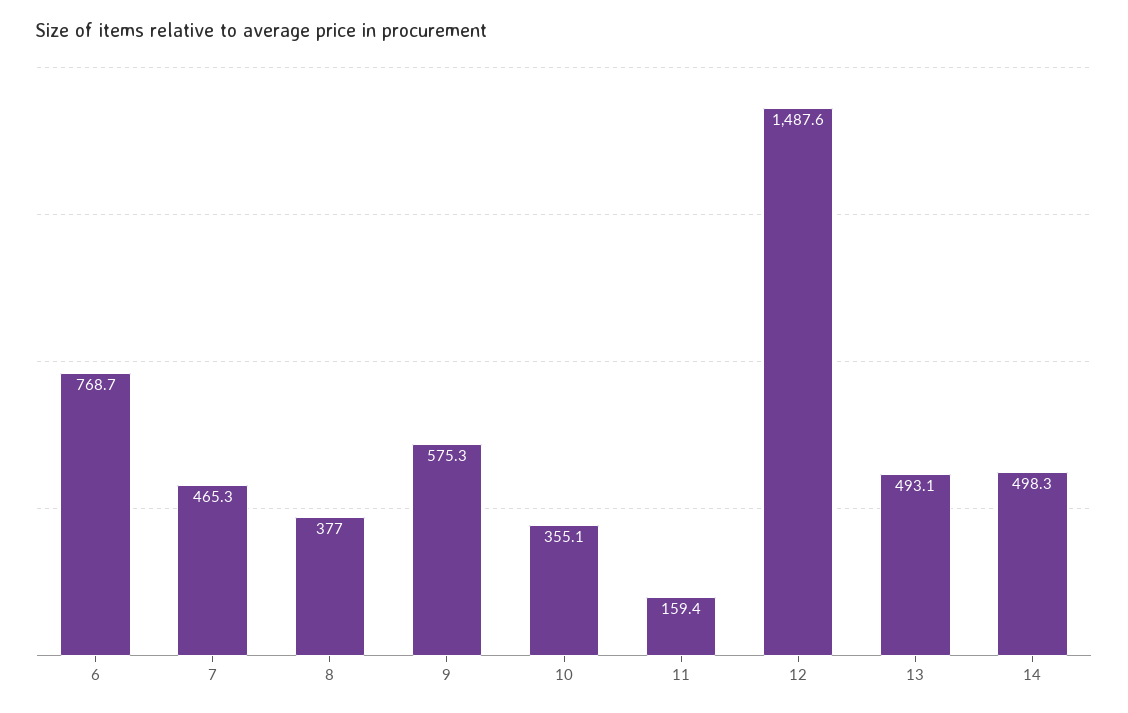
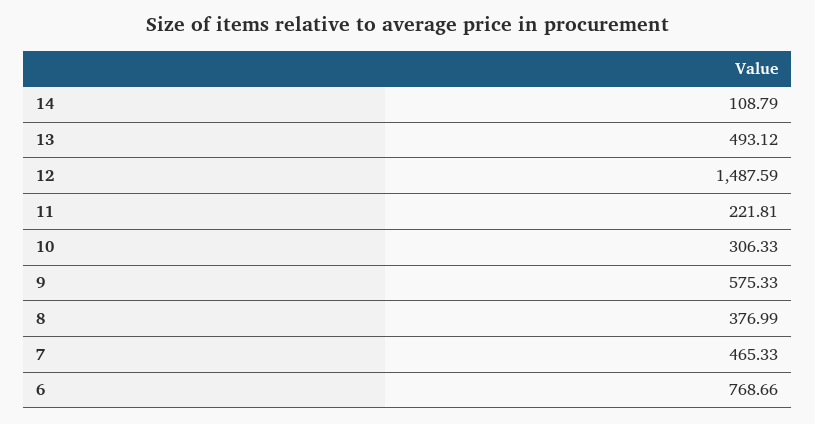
10: 355.1 -> 306.33
11: 159.4 -> 221.81
14: 498.3 -> 108.79

